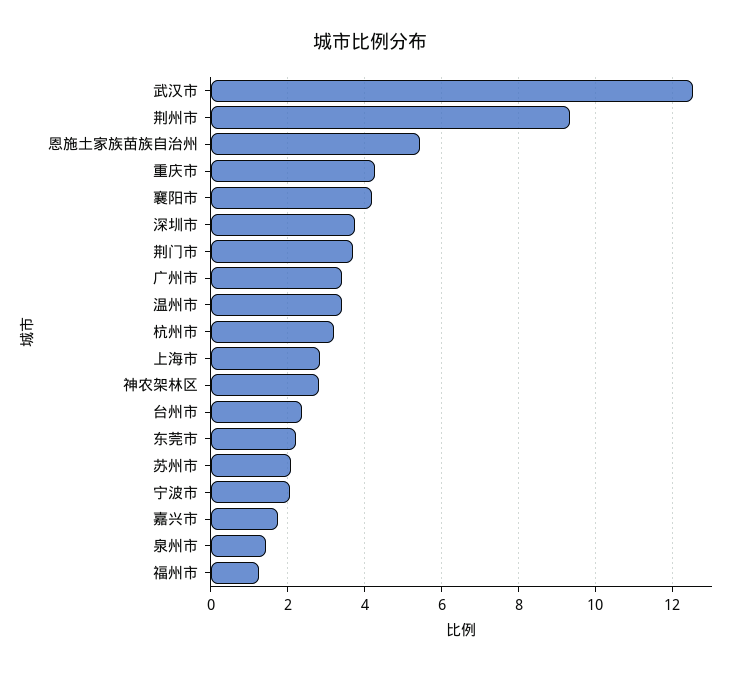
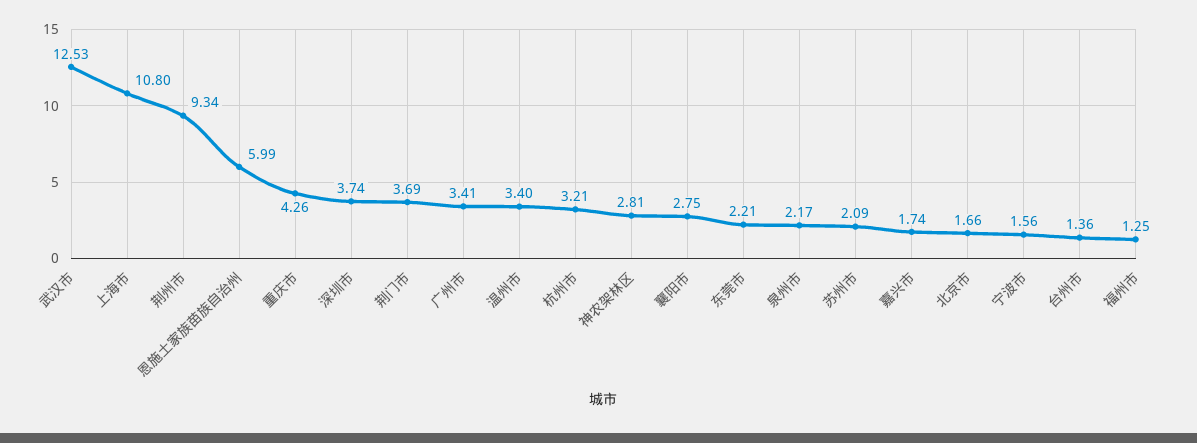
恩施土家族苗族自治州: 5.4 -> 5.99
襄阳市: 4.2 -> 2.75
上海市: 2.8 -> 10.8
台州市: 2.4 -> 1.36
宁波市: 2 -> 1.56
泉州市: 1.4 -> 2.17
北京市: none -> 1.66

